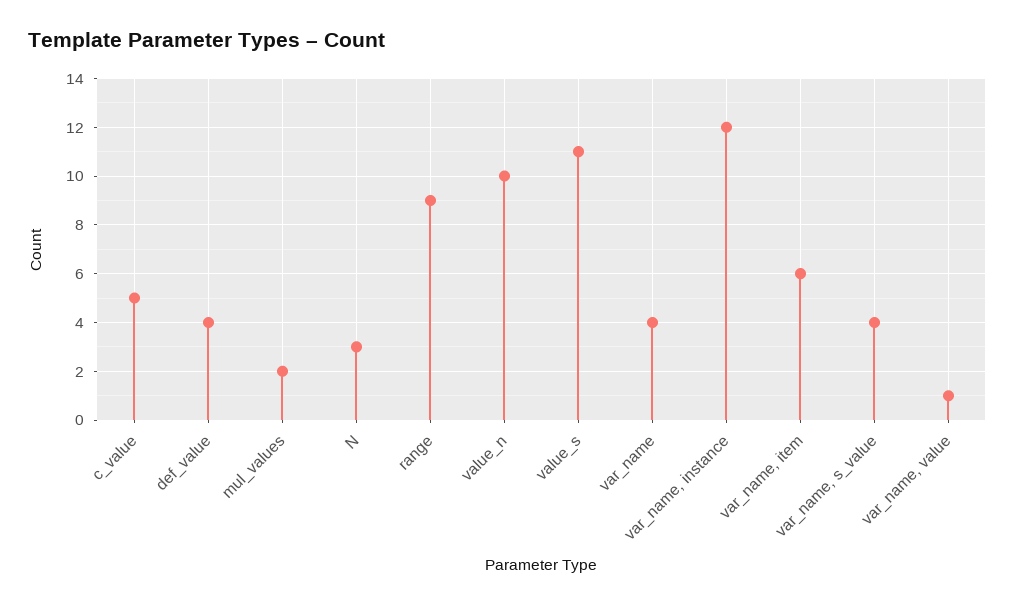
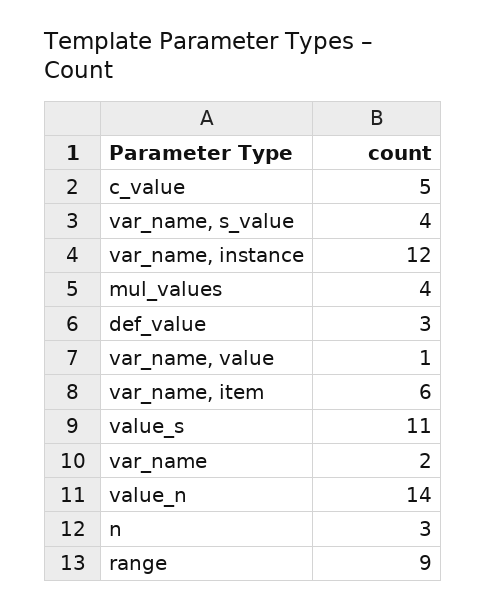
def_value: 4 -> 3
mul_values: 2 -> 4
value_n: 10 -> 14
var_name: 4 -> 2

